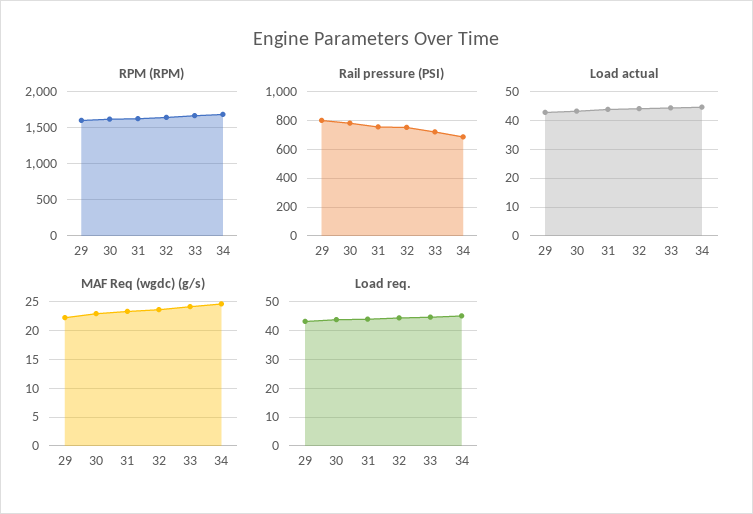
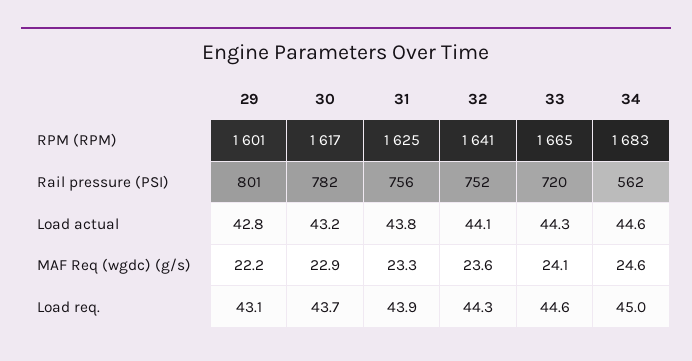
Rail pressure (PSI), 34: 700 -> 562

